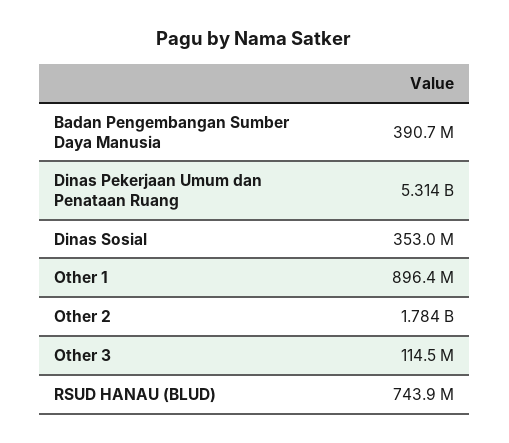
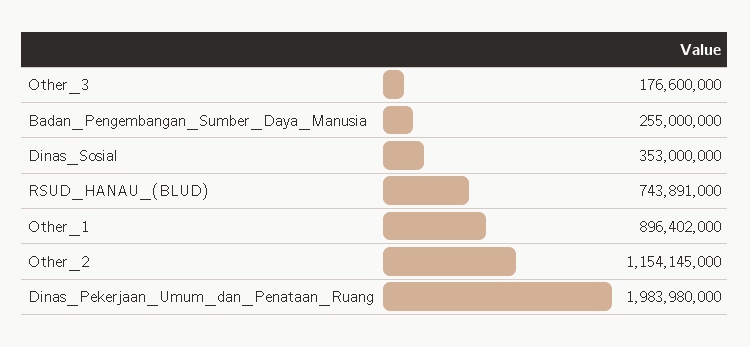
Badan Pengembangan Sumber Daya Manusia: 390700000 -> 255000000
Dinas Pekerjaan Umum dan Penataan Ruang: 5314000000 -> 1983980000
Other 2: 1784000000 -> 1154145000
Other 3: 114500000 -> 176600000

